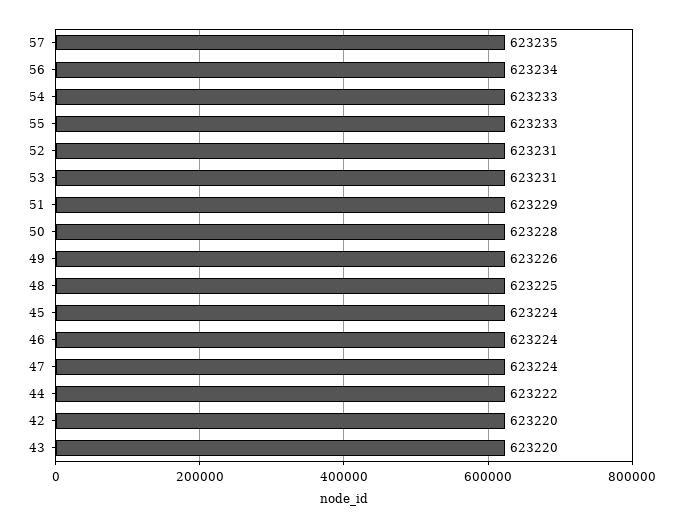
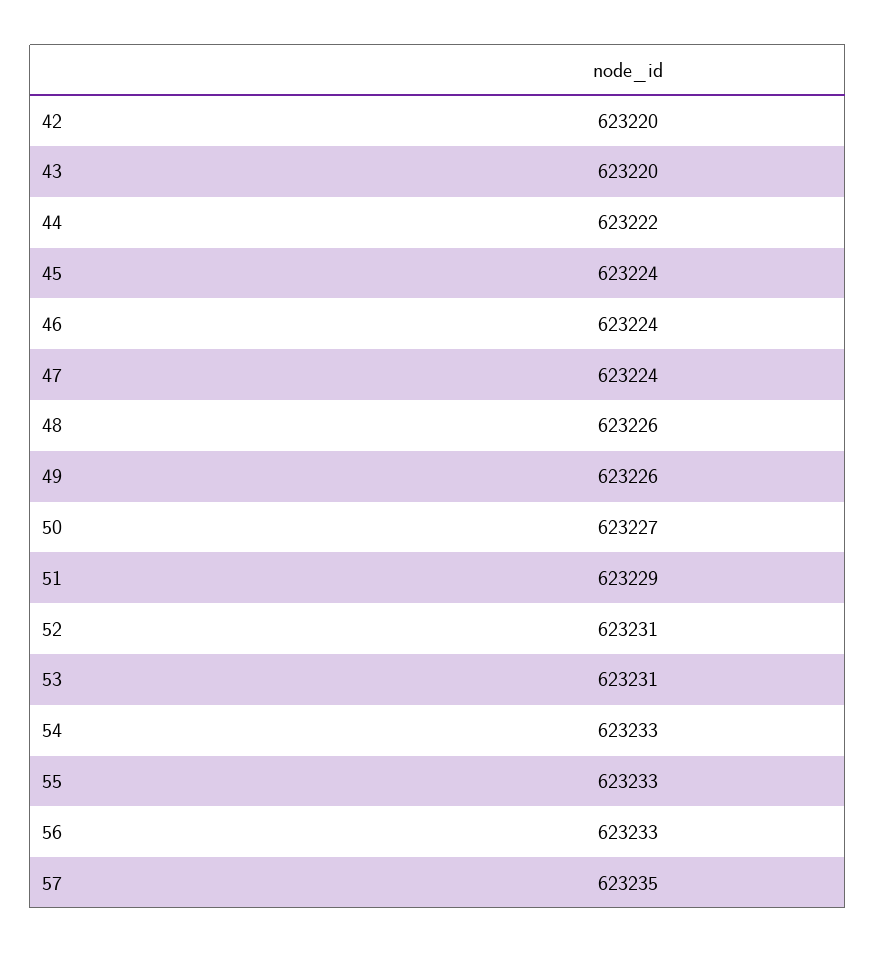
56: 623234 -> 623233
50: 623228 -> 623227
48: 623225 -> 623226

